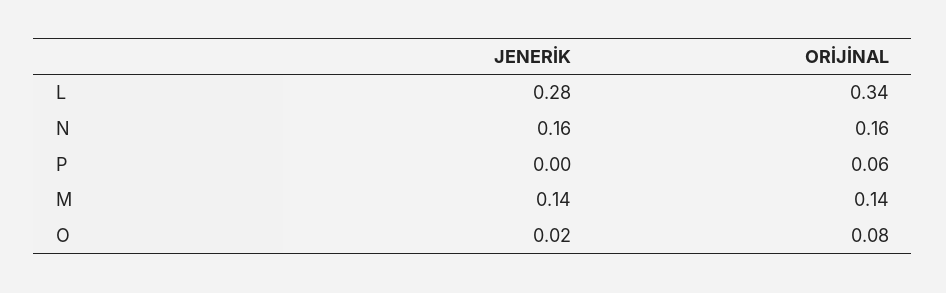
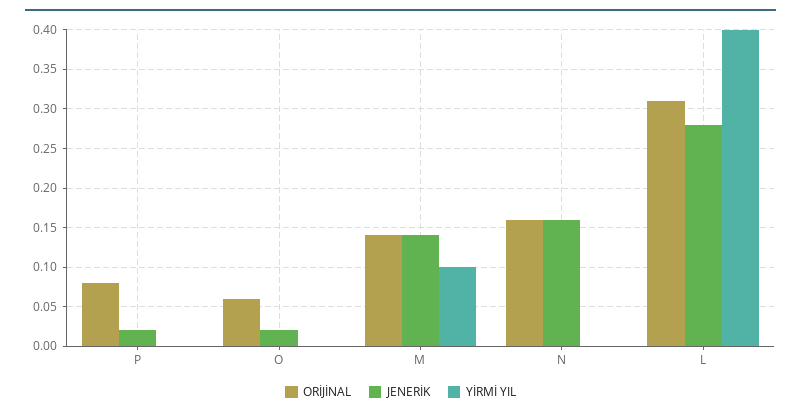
ORİJİNAL, L: 0.34 -> 0.31
JENERİK, P: 0 -> 0.02
ORİJİNAL, P: 0.06 -> 0.08
ORİJİNAL, O: 0.08 -> 0.06
YİRMİ YIL, P: none -> 0
YİRMİ YIL, O: none -> 0
YİRMİ YIL, M: none -> 0.1
YİRMİ YIL, N: none -> 0
YİRMİ YIL, L: none -> 0.4

